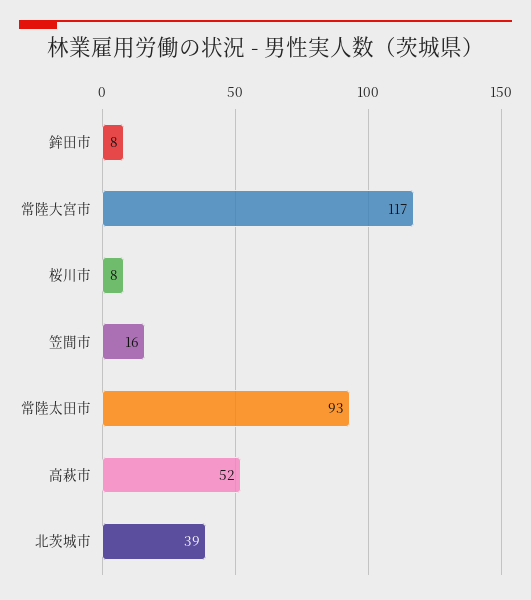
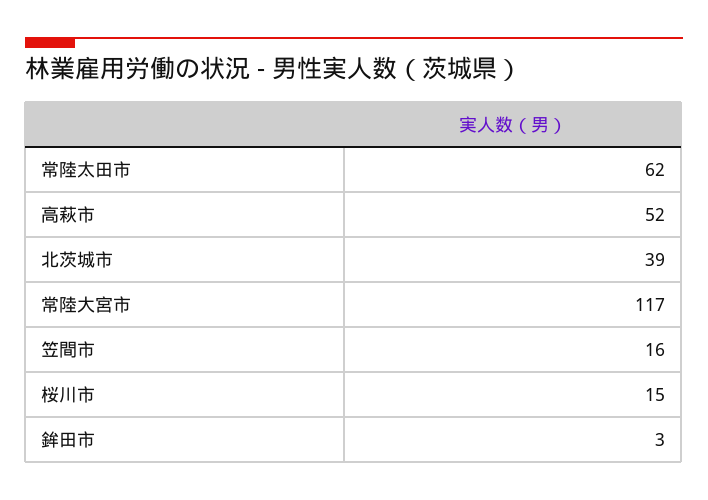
鉾田市: 8 -> 3
桜川市: 8 -> 15
常陸太田市: 93 -> 62

